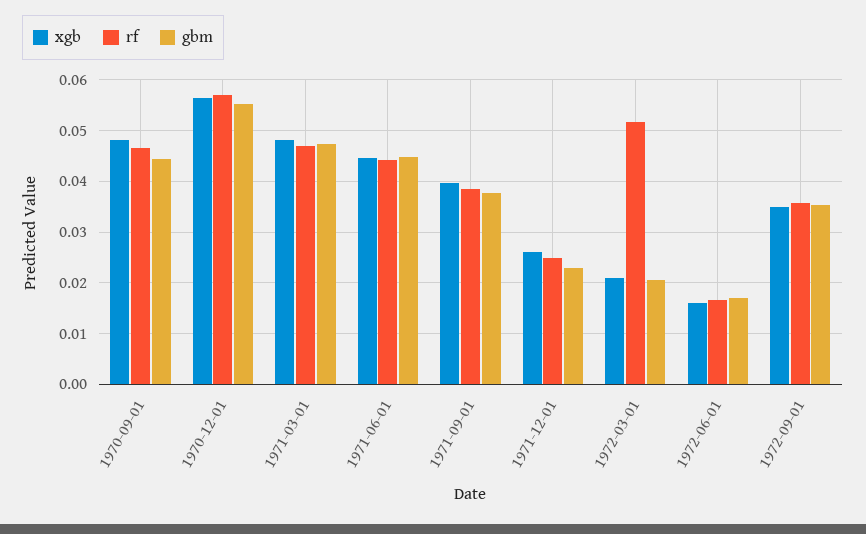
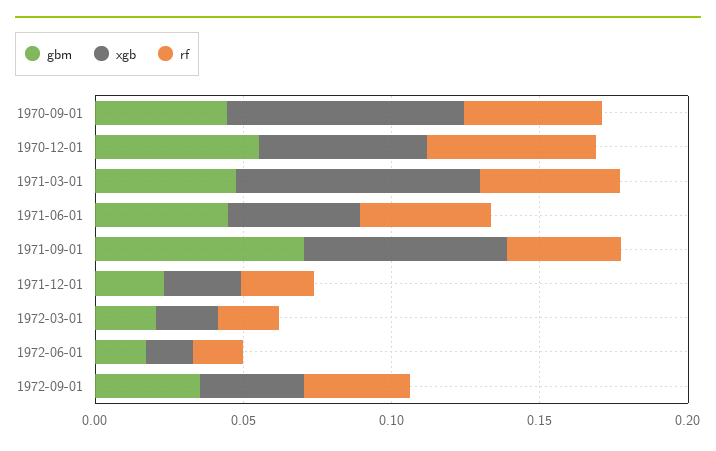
xgb, 1970-09-01: 0.048 -> 0.08
xgb, 1971-03-01: 0.048 -> 0.08
xgb, 1971-09-01: 0.04 -> 0.07
gbm, 1971-09-01: 0.038 -> 0.07
rf, 1972-03-01: 0.052 -> 0.02

